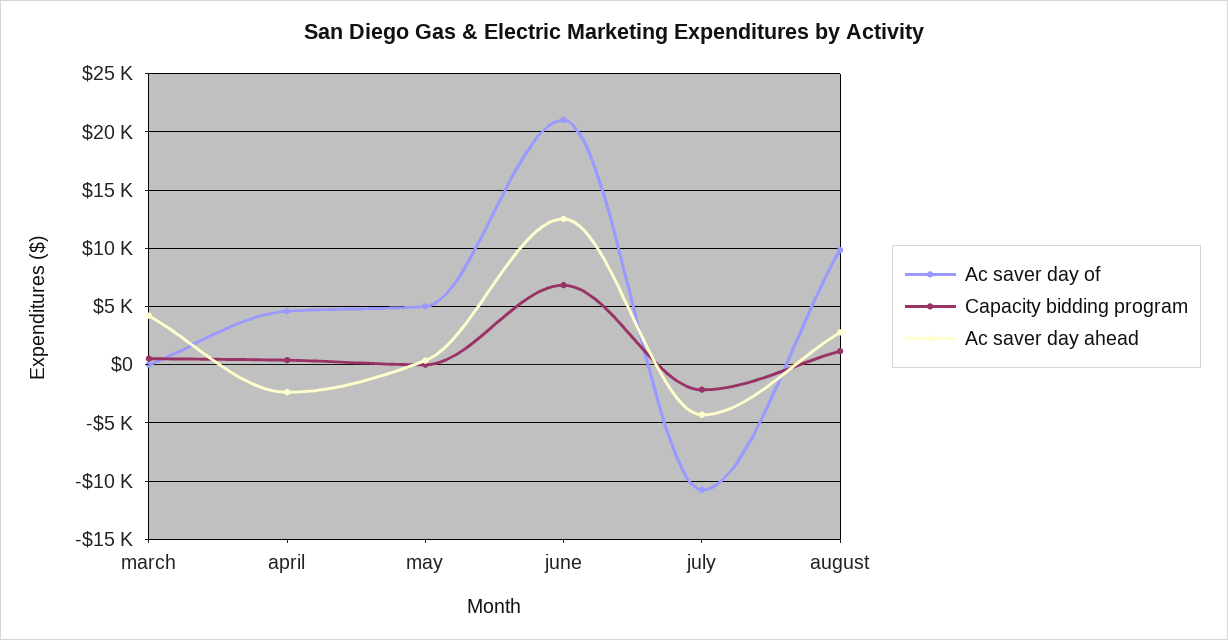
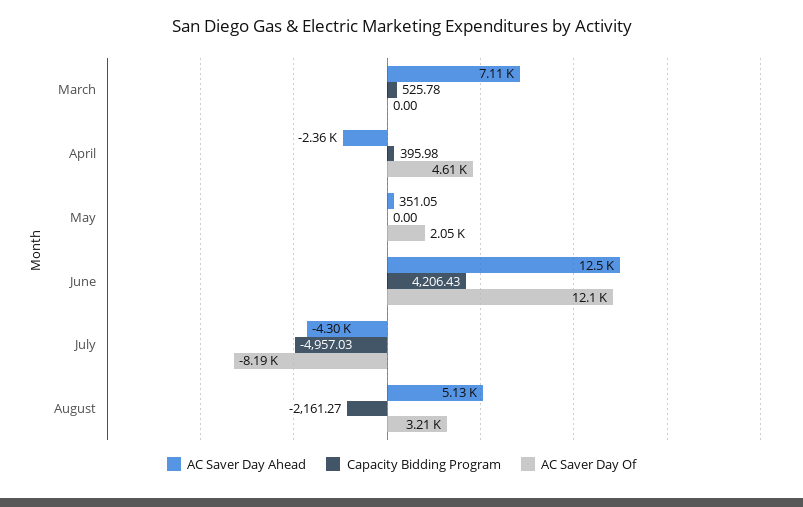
Ac saver day ahead, march: 4000 -> 7110
Ac saver day of, may: 5000 -> 2050
Ac saver day of, june: 21000 -> 12100
Capacity bidding program, june: 7000 -> 4206.43
Ac saver day of, july: -11000 -> -8190
Capacity bidding program, july: -2000 -> -4957.03
Ac saver day of, august: 10000 -> 3210
Capacity bidding program, august: 1000 -> -2161.27
Ac saver day ahead, august: 3000 -> 5130

